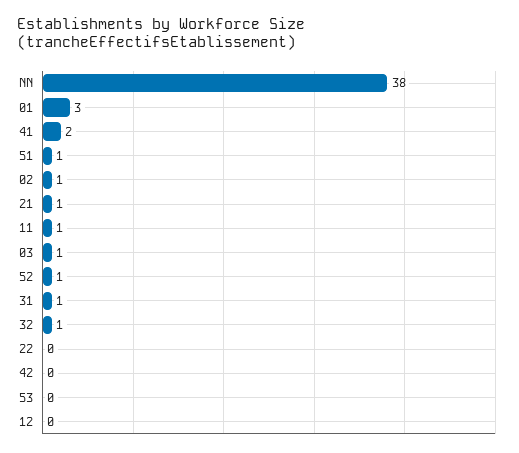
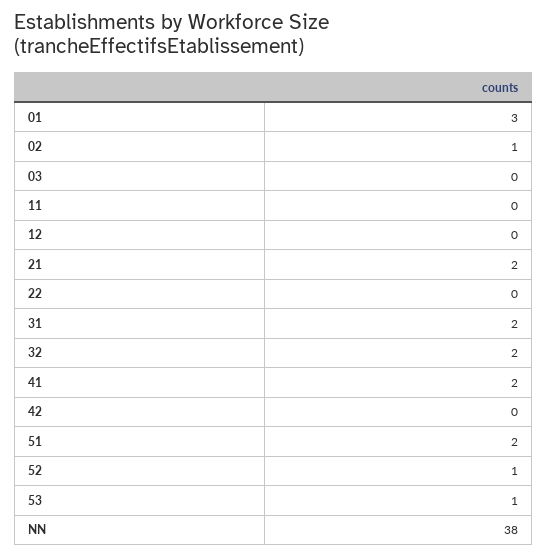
51: 1 -> 2
21: 1 -> 2
11: 1 -> 0
03: 1 -> 0
31: 1 -> 2
32: 1 -> 2
53: 0 -> 1

